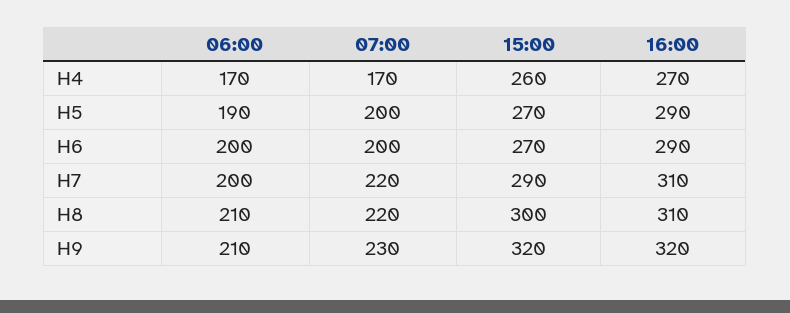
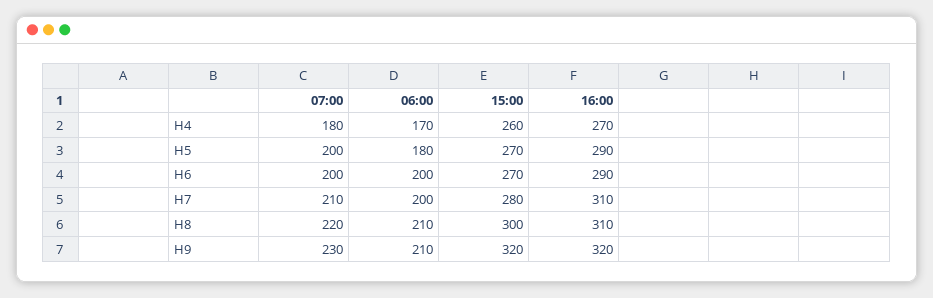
07:00, H4: 170 -> 180
06:00, H5: 190 -> 180
07:00, H7: 220 -> 210
15:00, H7: 290 -> 280

